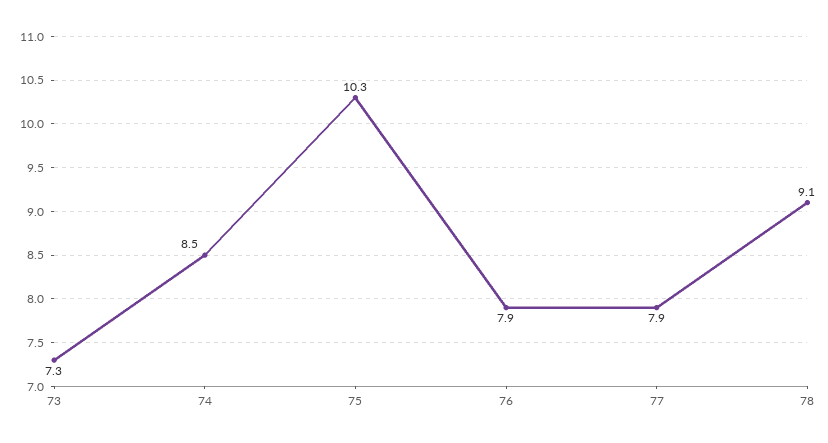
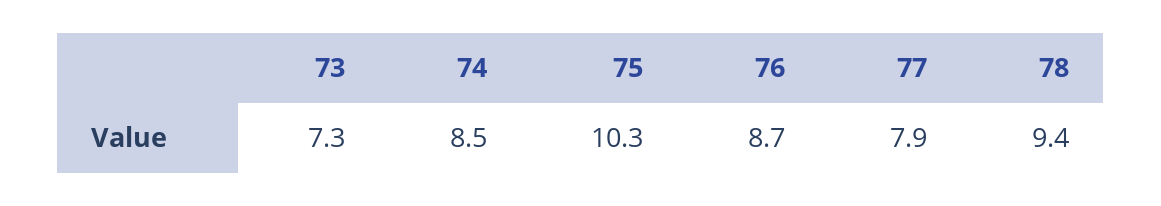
76: 7.9 -> 8.7
78: 9.1 -> 9.4

